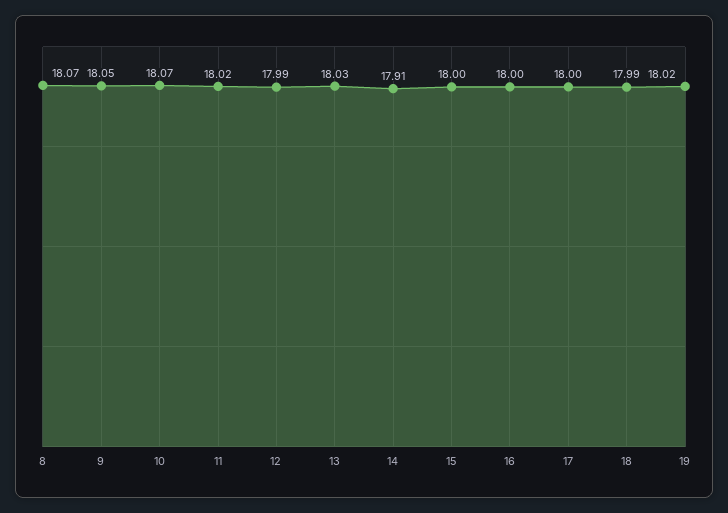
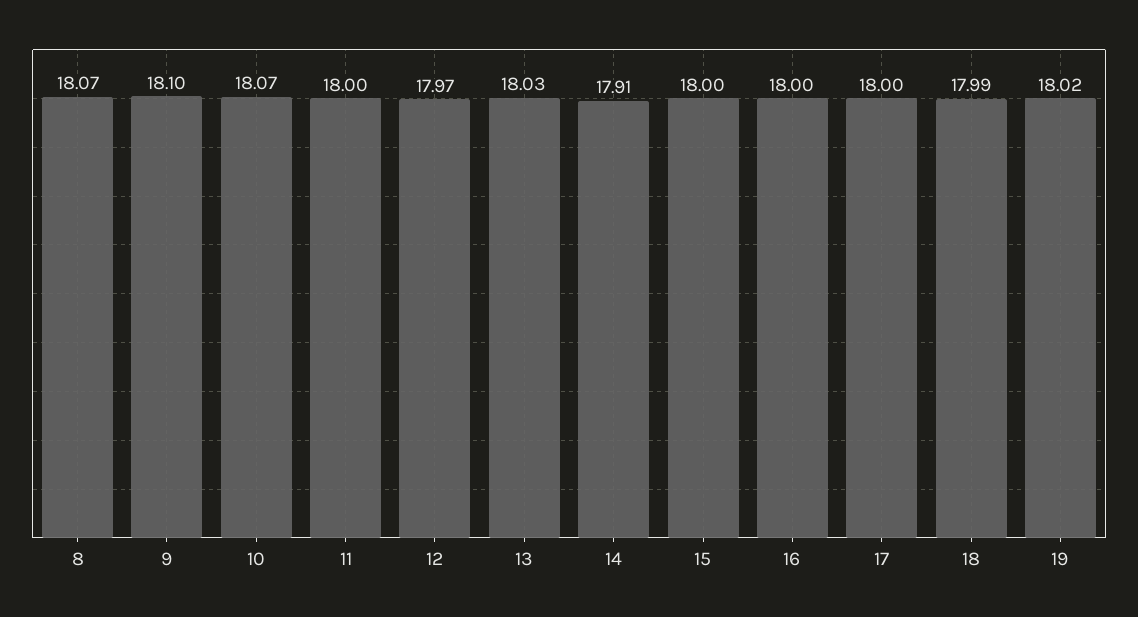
9: 18.05 -> 18.1
11: 18.02 -> 18
12: 17.99 -> 17.97

